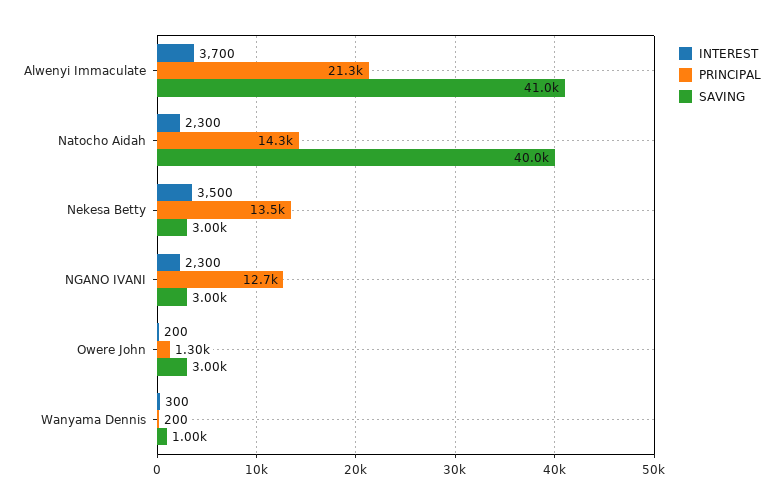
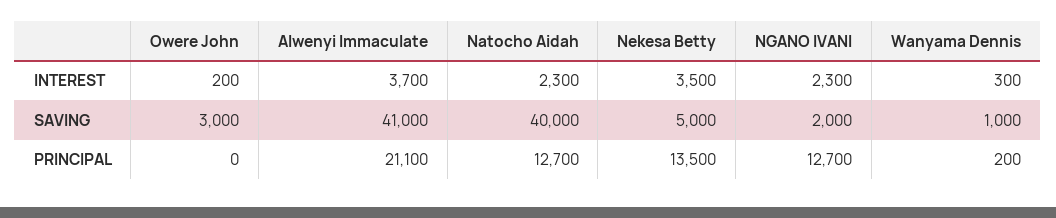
PRINCIPAL, Alwenyi Immaculate: 21300 -> 21100
PRINCIPAL, Natocho Aidah: 14300 -> 12700
SAVING, Nekesa Betty: 3000 -> 5000
SAVING, NGANO IVANI: 3000 -> 2000
PRINCIPAL, Owere John: 1300 -> 0

